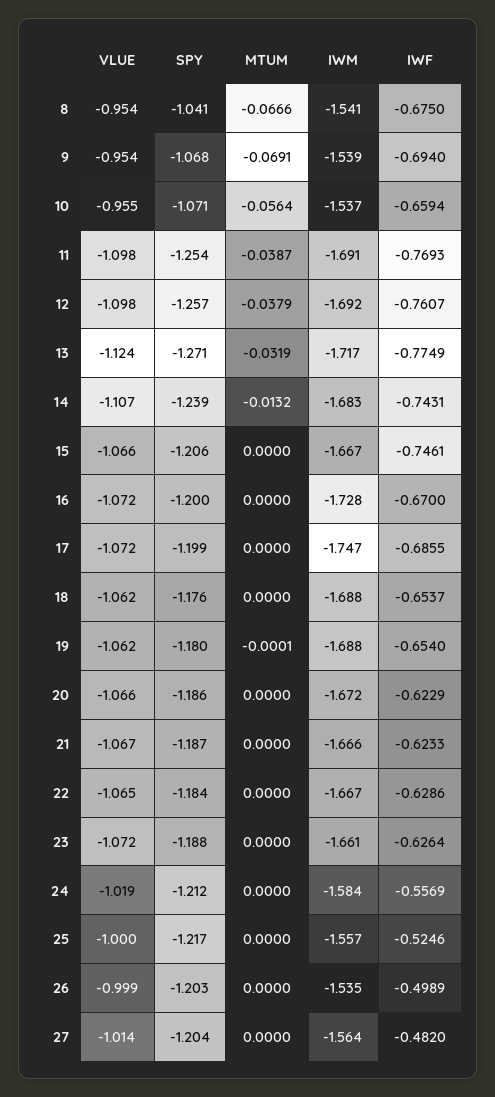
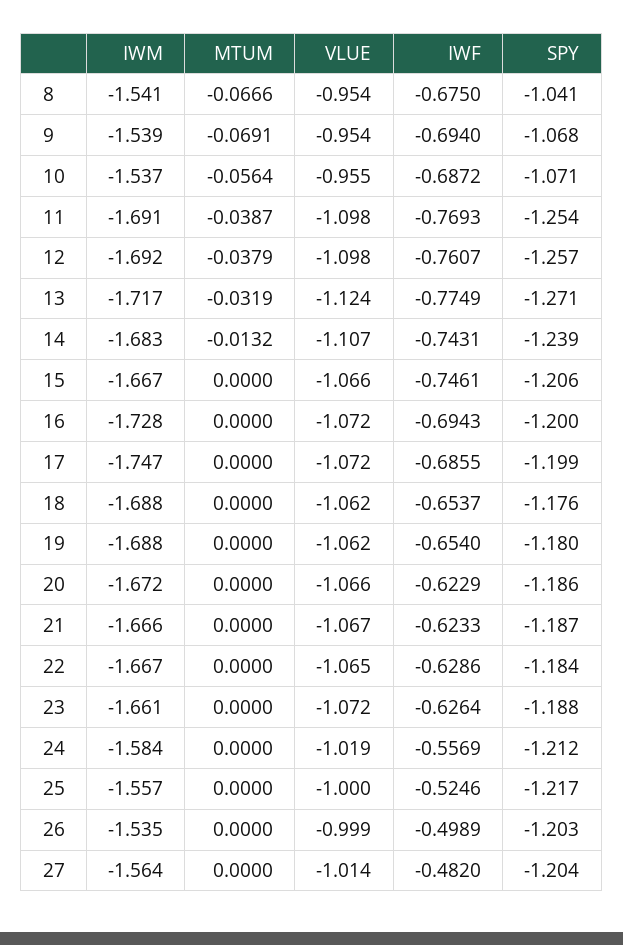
IWF, 10: -0.6594 -> -0.6872
IWF, 16: -0.67 -> -0.6943
MTUM, 19: -0.0001 -> 0

